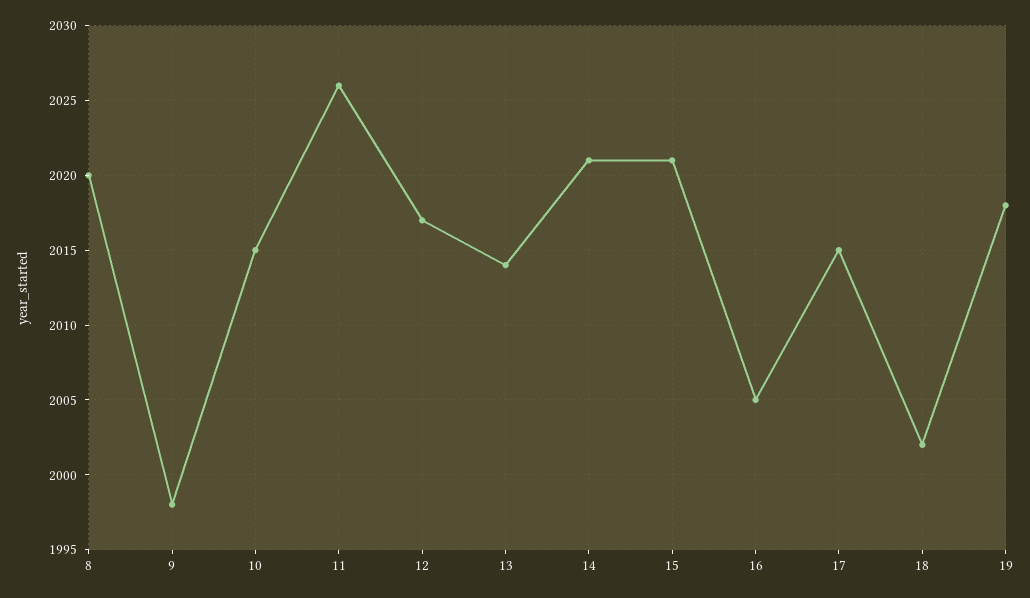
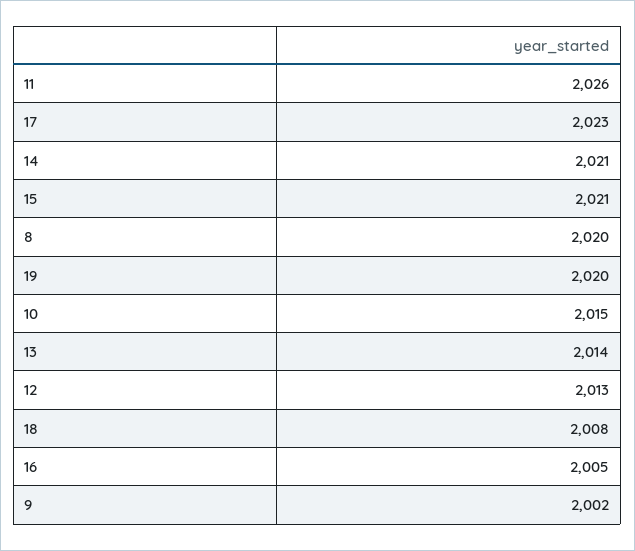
9: 1998 -> 2002
12: 2017 -> 2013
17: 2015 -> 2023
18: 2002 -> 2008
19: 2018 -> 2020

